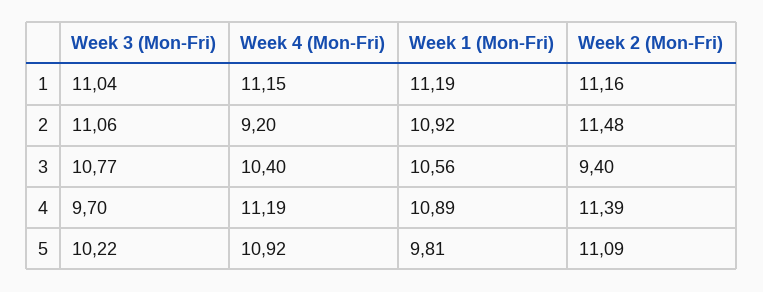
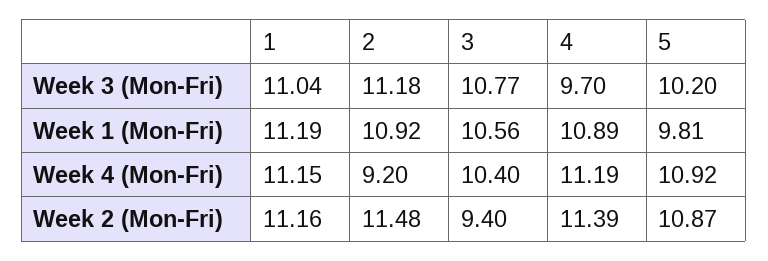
Week 3 (Mon-Fri), 2: 11.06 -> 11.18
Week 3 (Mon-Fri), 5: 10.22 -> 10.2
Week 2 (Mon-Fri), 5: 11.09 -> 10.87

